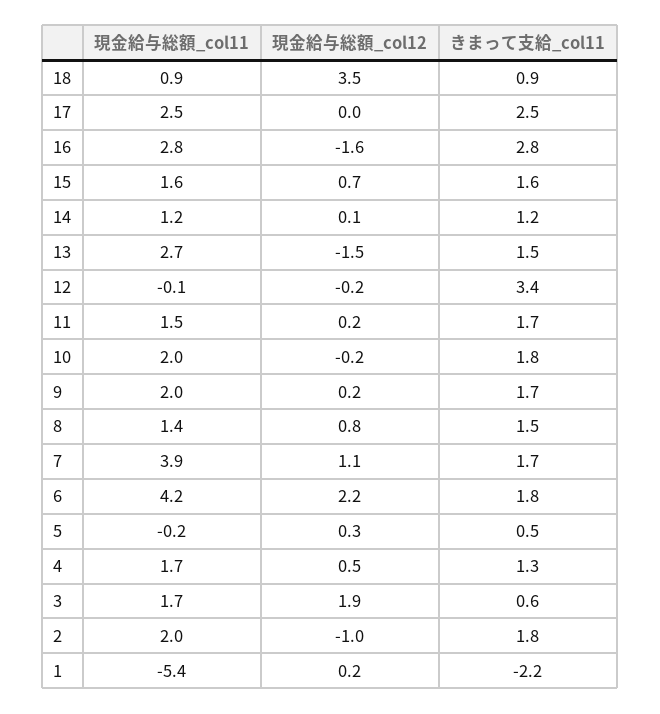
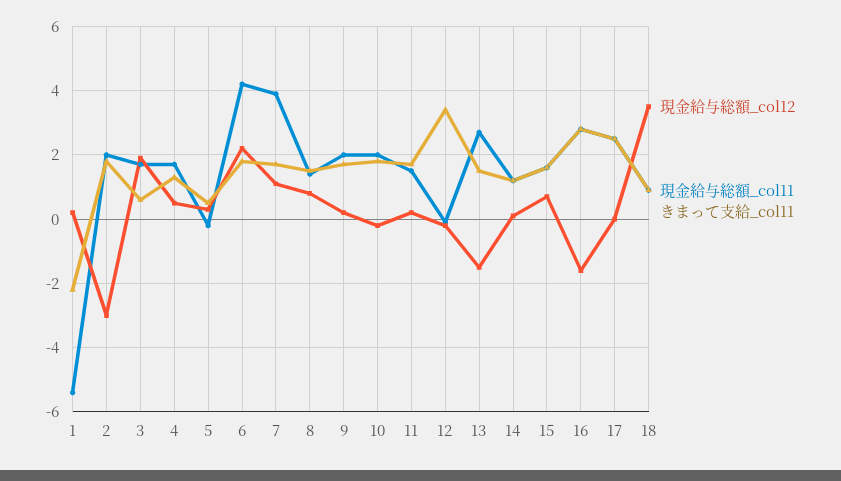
現金給与総額_col12, 2: -1 -> -3

